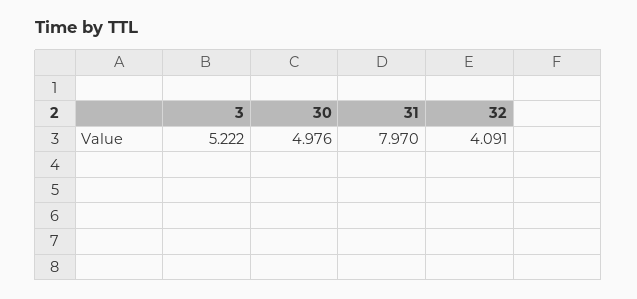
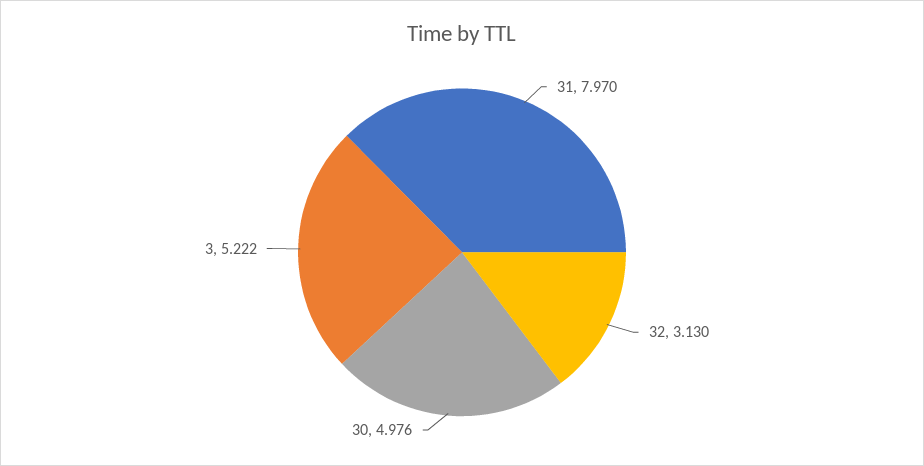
32: 4.091 -> 3.13

